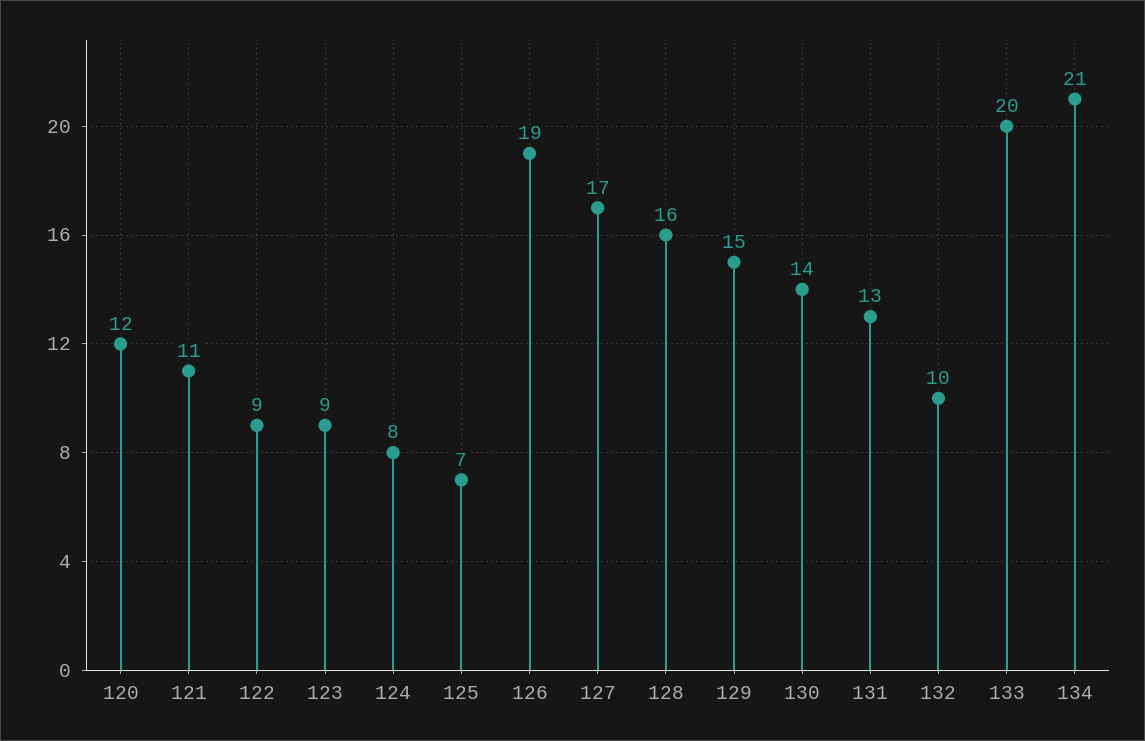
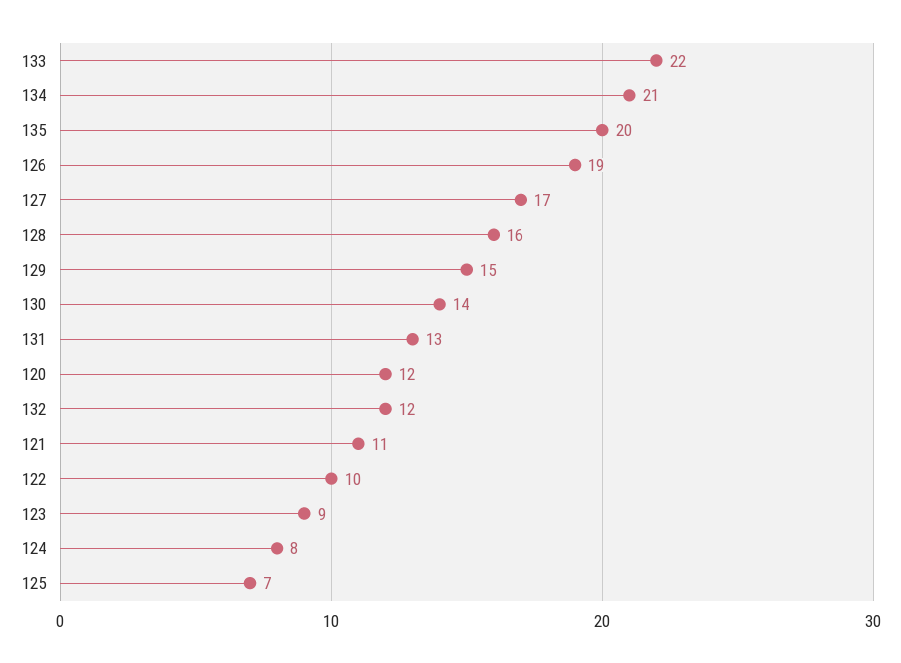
122: 9 -> 10
132: 10 -> 12
133: 20 -> 22
135: none -> 20

